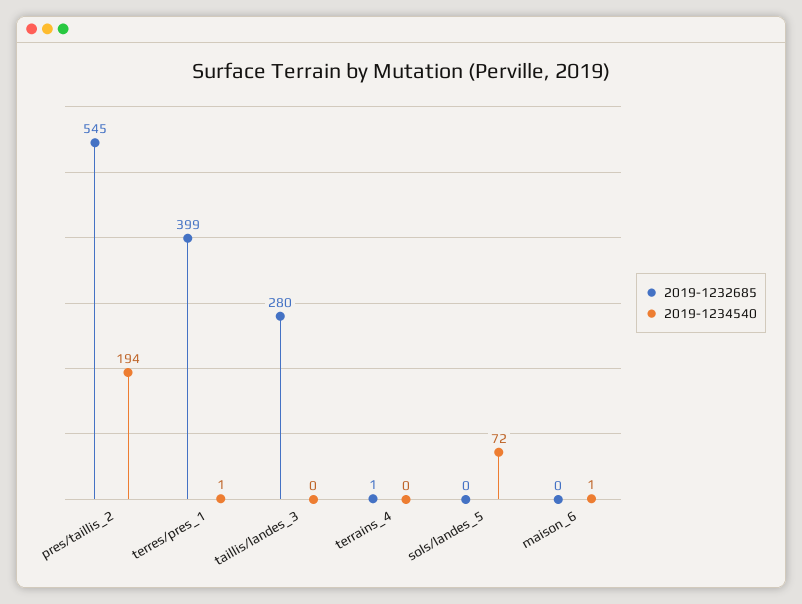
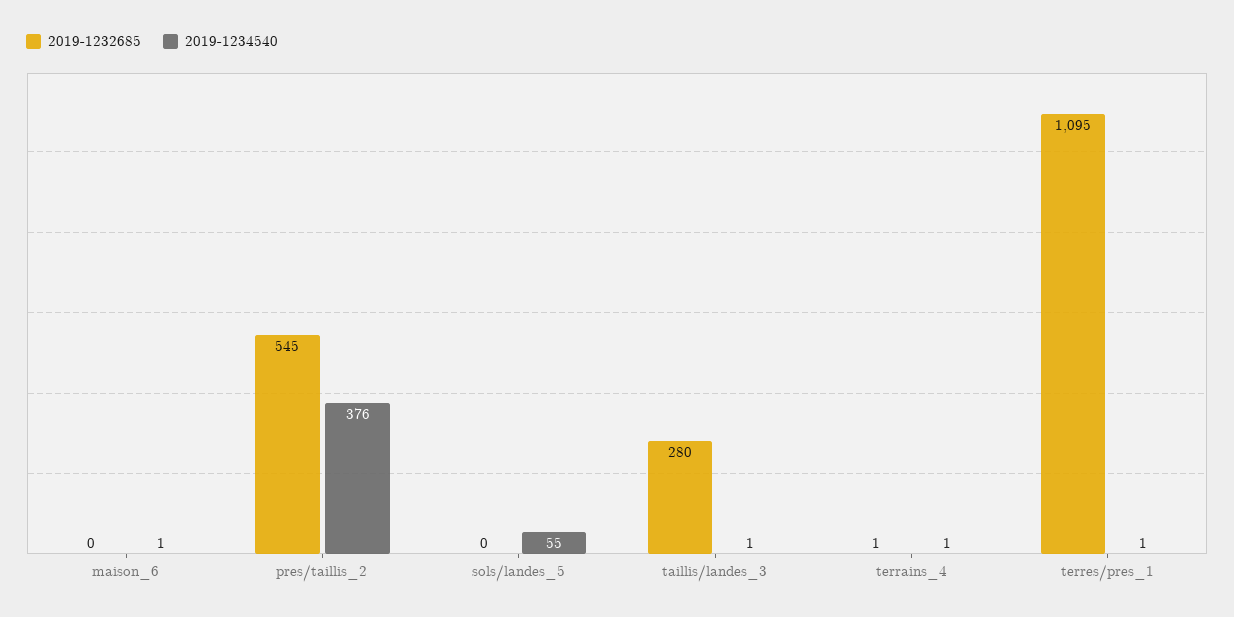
2019-1234540, pres/taillis_2: 194 -> 376
2019-1232685, terres/pres_1: 399 -> 1095
2019-1234540, taillis/landes_3: 0 -> 1
2019-1234540, terrains_4: 0 -> 1
2019-1234540, sols/landes_5: 72 -> 55

